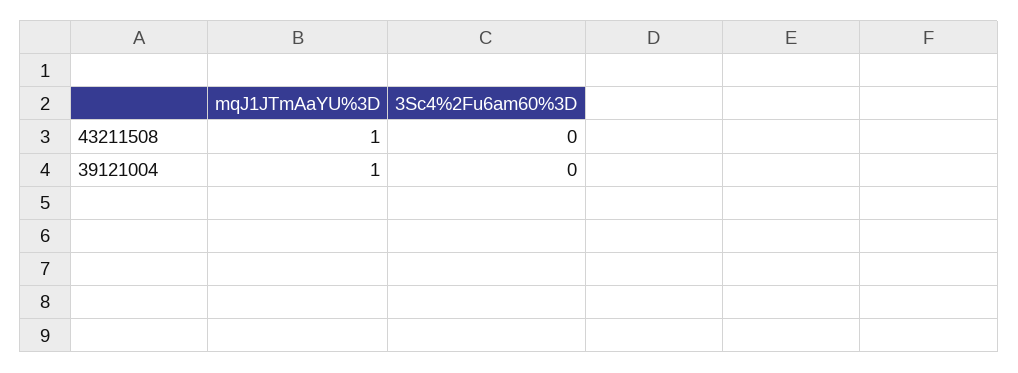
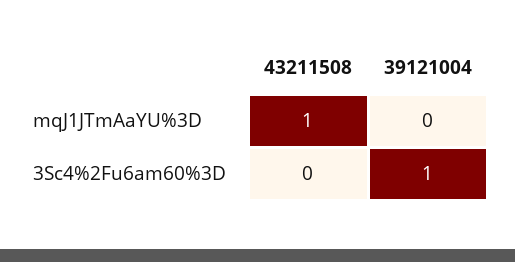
mqJ1JTmAaYU%3D, 39121004: 1 -> 0
3Sc4%2Fu6am60%3D, 39121004: 0 -> 1

